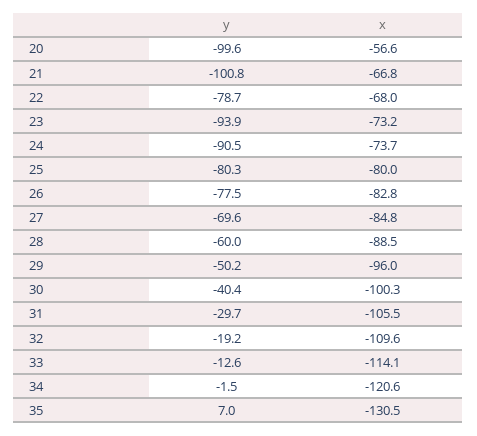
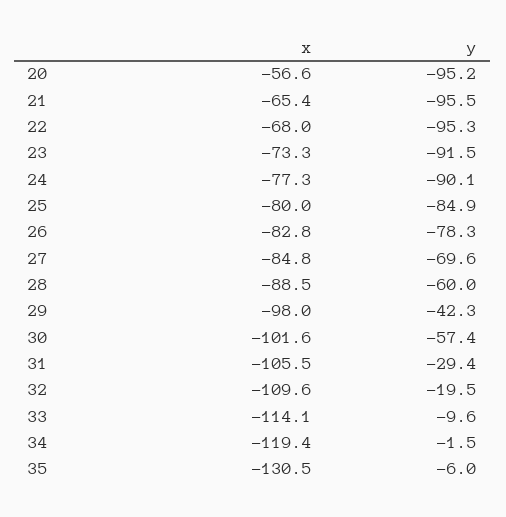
y, 20: -99.6 -> -95.2
y, 21: -100.8 -> -95.5
x, 21: -66.8 -> -65.4
y, 22: -78.7 -> -95.3
y, 23: -93.9 -> -91.5
x, 23: -73.2 -> -73.3
y, 24: -90.5 -> -90.1
x, 24: -73.7 -> -77.3
y, 25: -80.3 -> -84.9
y, 26: -77.5 -> -78.3
y, 29: -50.2 -> -42.3
x, 29: -96 -> -98
y, 30: -40.4 -> -57.4
x, 30: -100.3 -> -101.6
y, 31: -29.7 -> -29.4
y, 32: -19.2 -> -19.5
y, 33: -12.6 -> -9.6
x, 34: -120.6 -> -119.4
y, 35: 7 -> -6

